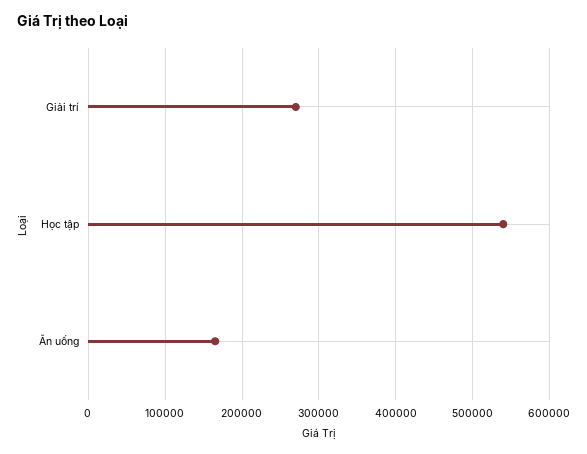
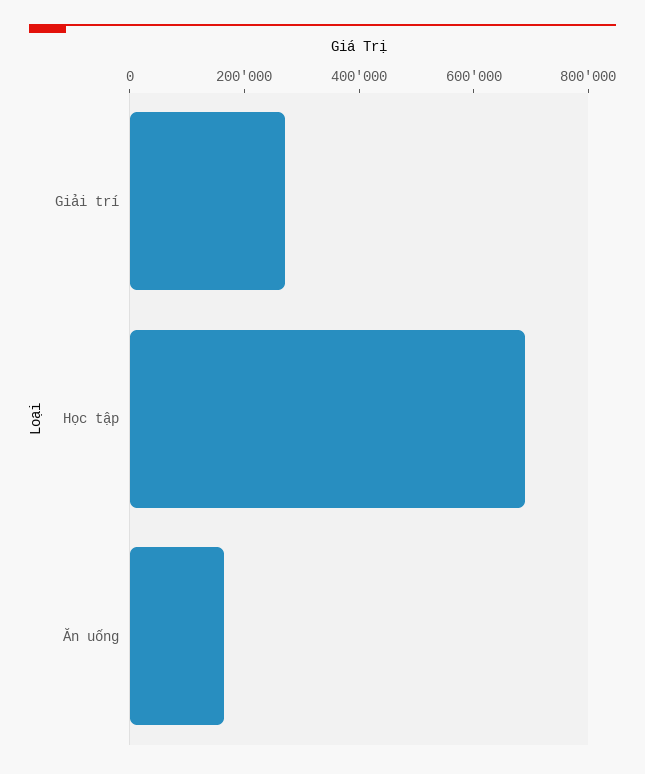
Học tập: 540000 -> 700000

